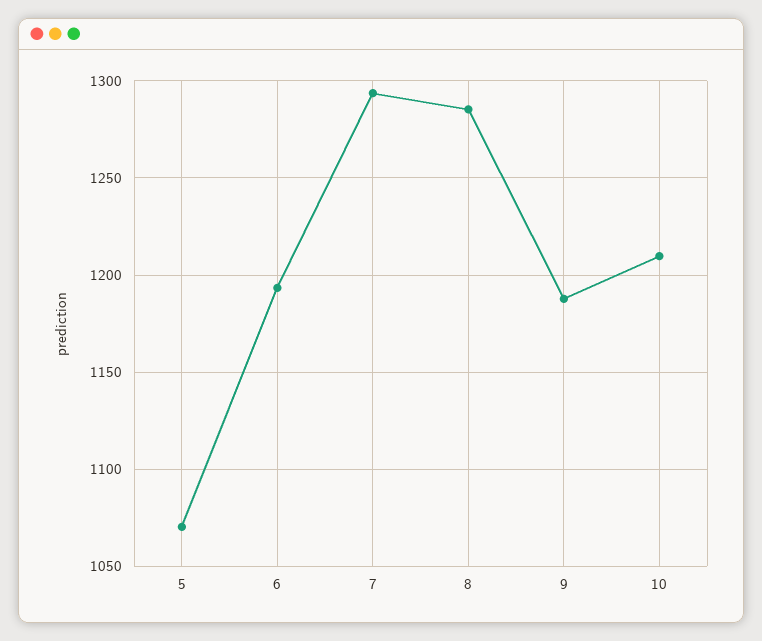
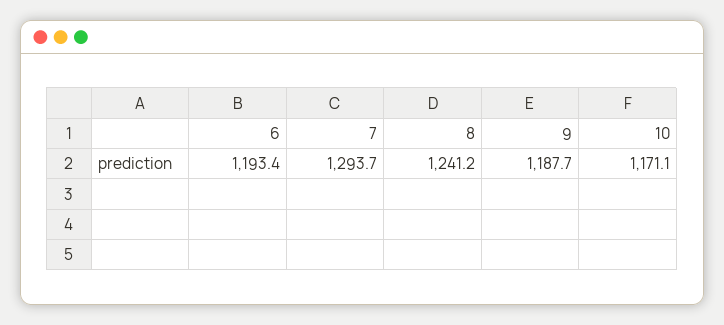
5: 1070 -> none
8: 1285 -> 1241.2
10: 1210 -> 1171.1

